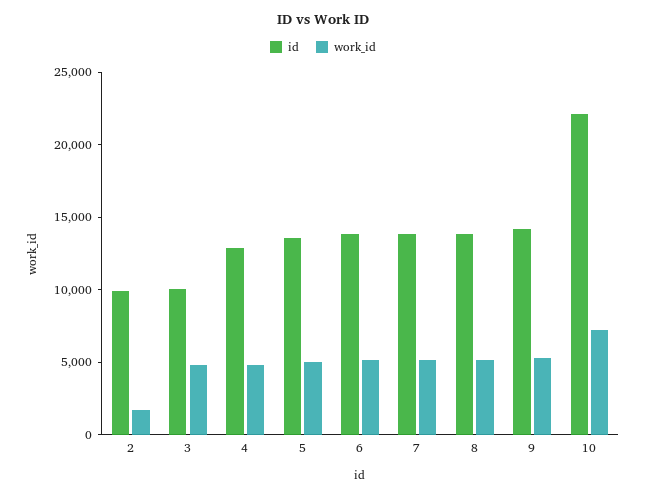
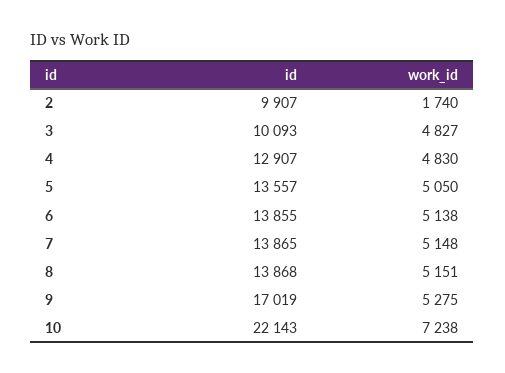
id, 9: 14000 -> 17019

